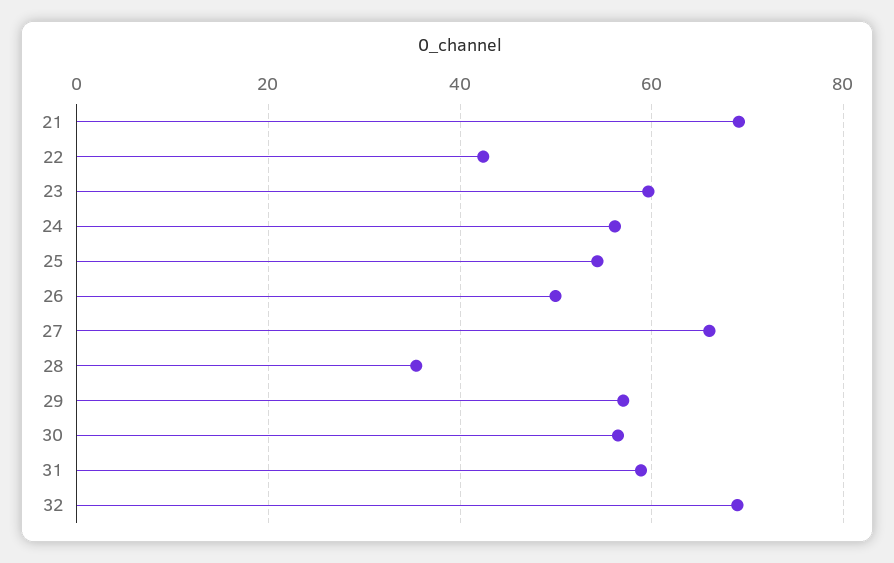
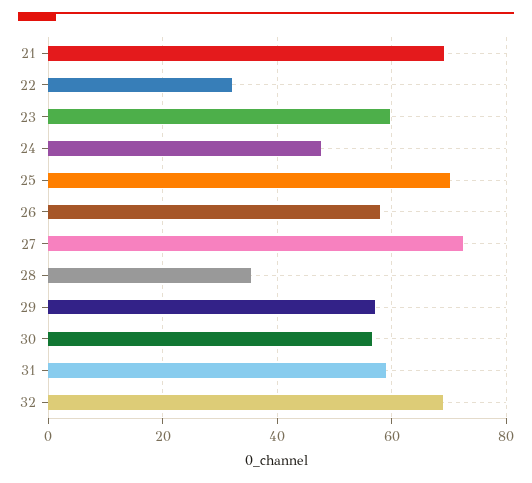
22: 42 -> 32
24: 56 -> 48
25: 54 -> 70
26: 50 -> 58
27: 66 -> 72

